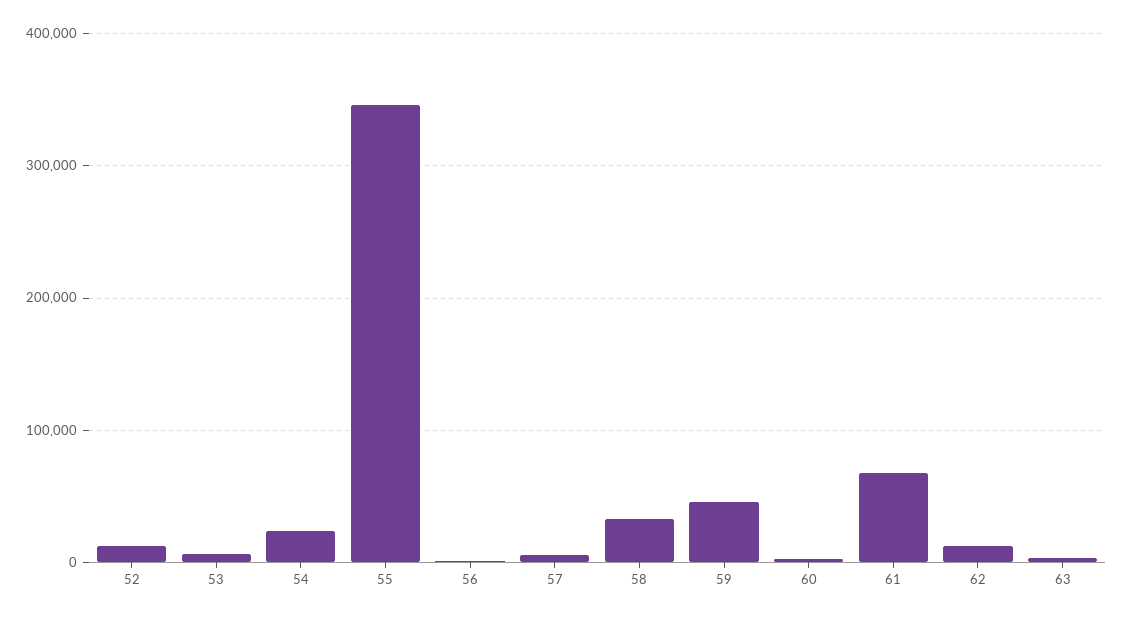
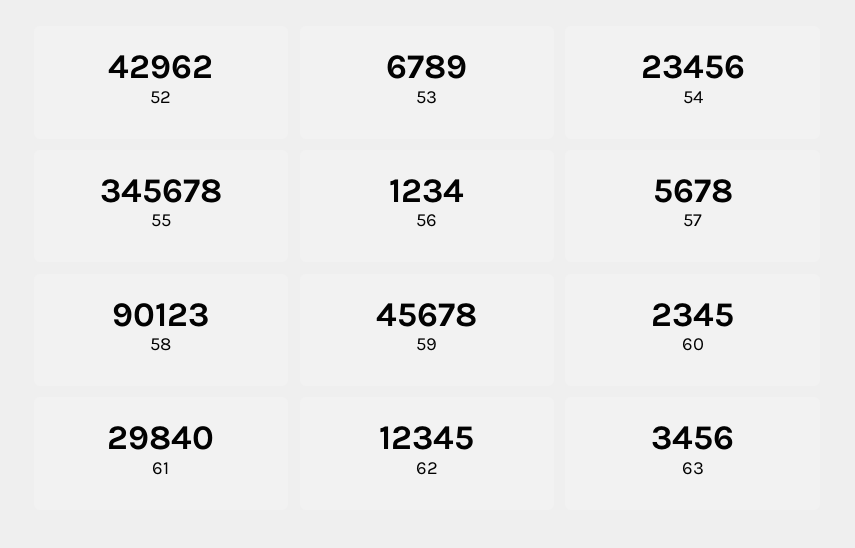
52: 10000 -> 42962
58: 30000 -> 90123
61: 70000 -> 29840

